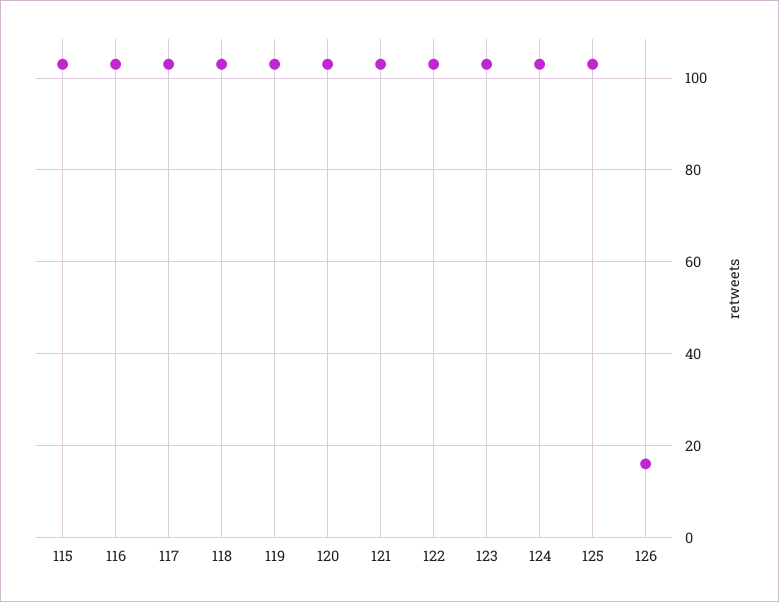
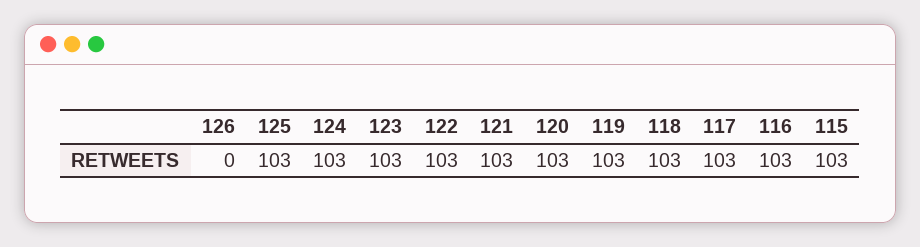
126: 15 -> 0

